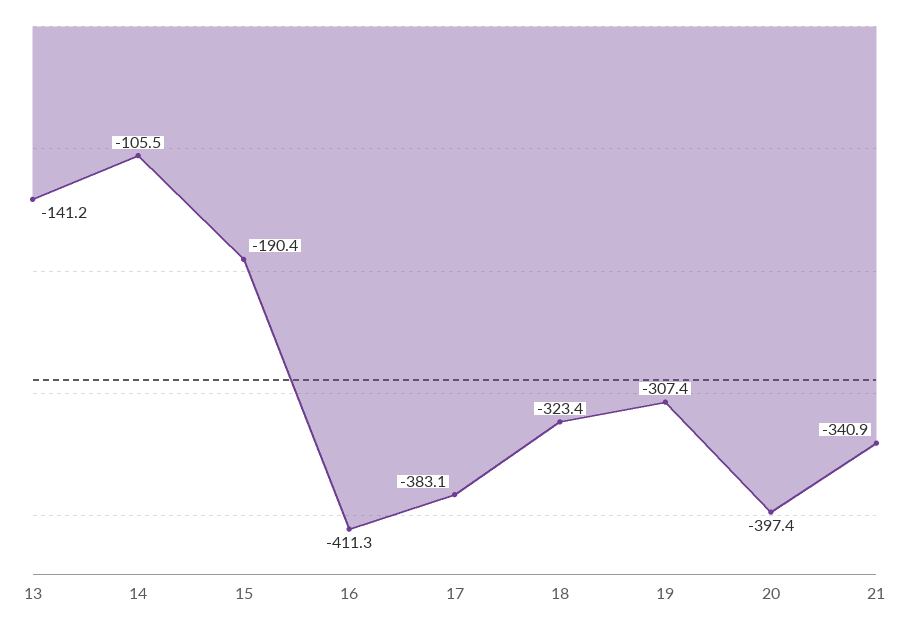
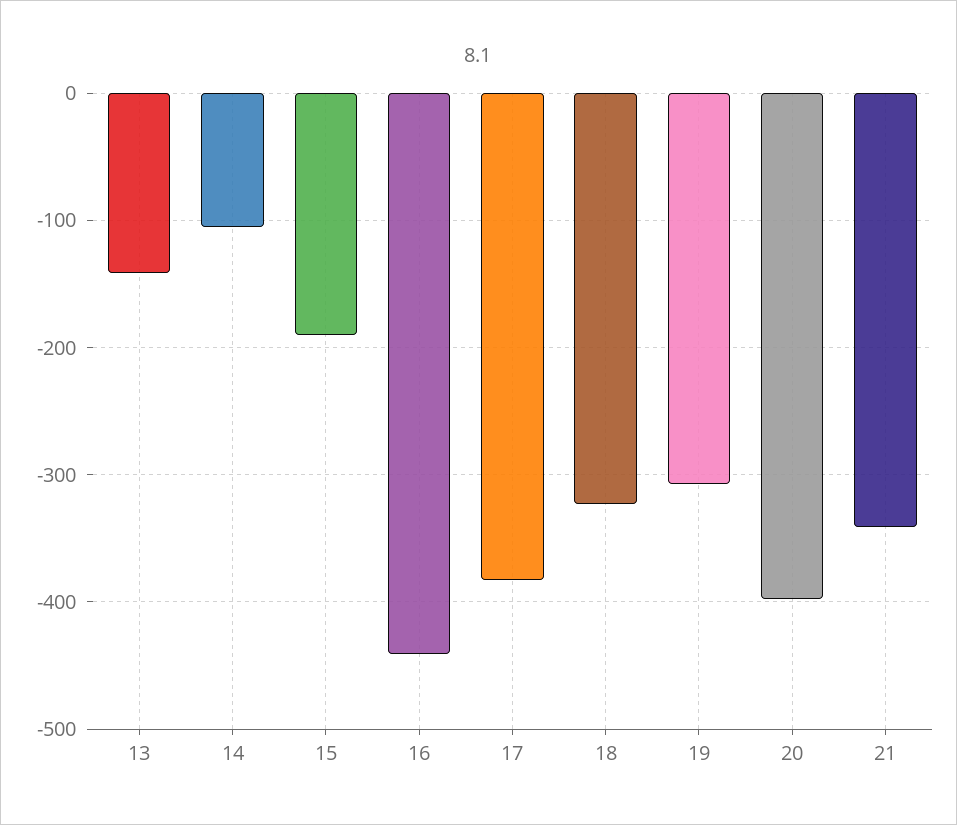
16: -411.3 -> -440

